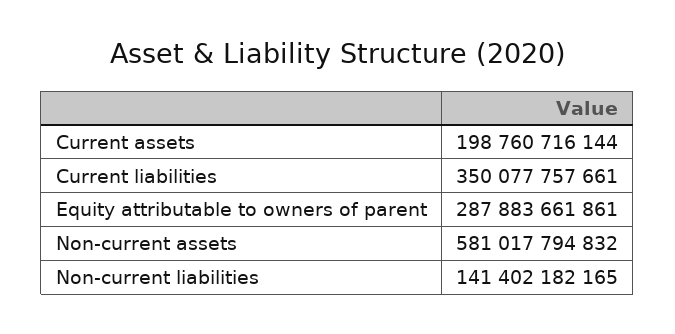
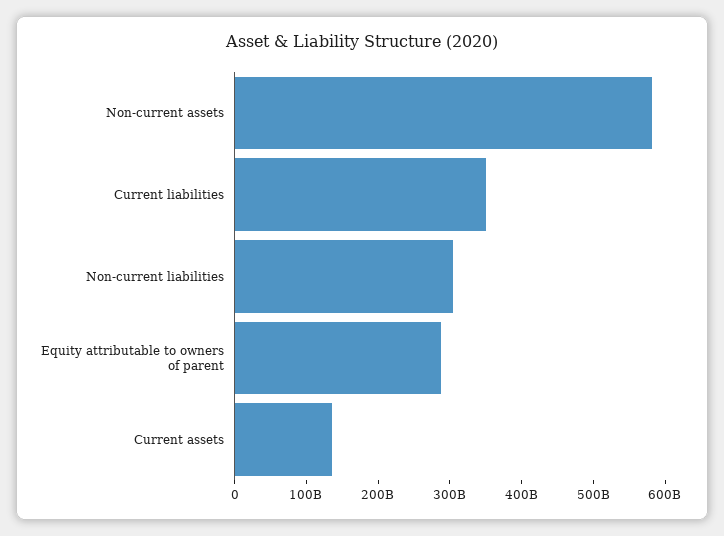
Current assets: 198760716144 -> 140000000000
Non-current liabilities: 141402182165 -> 300000000000

